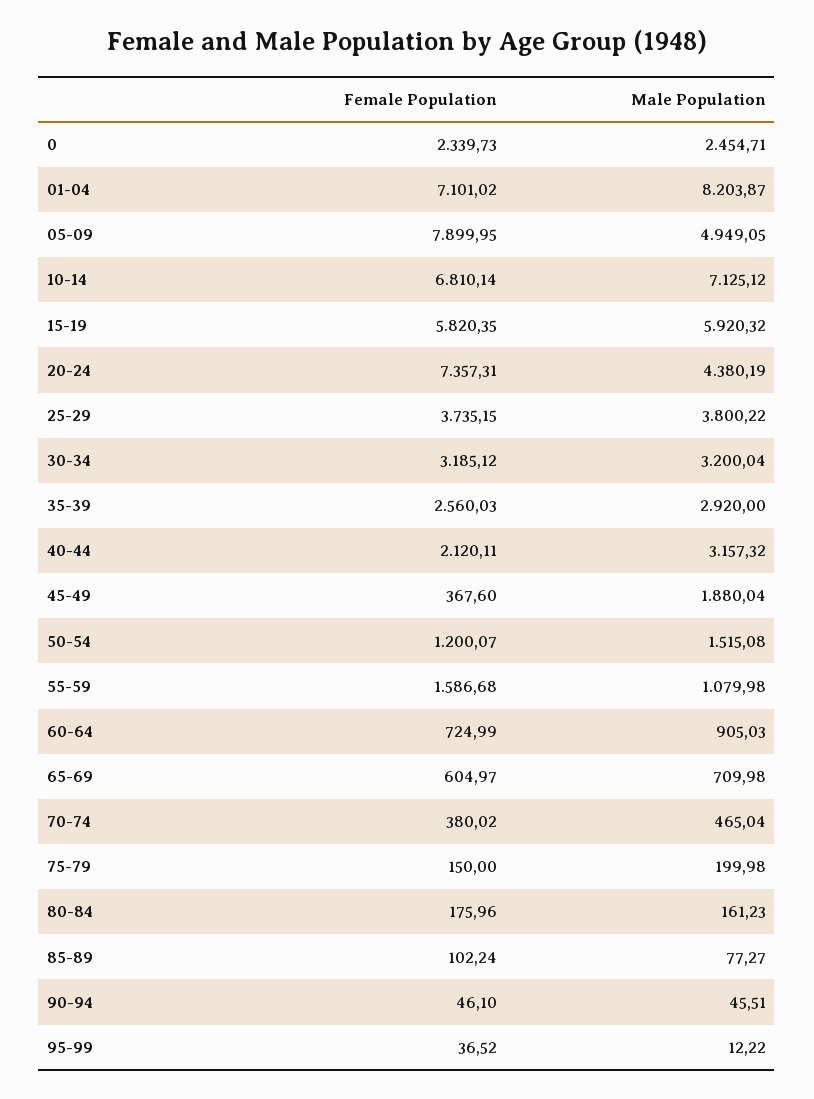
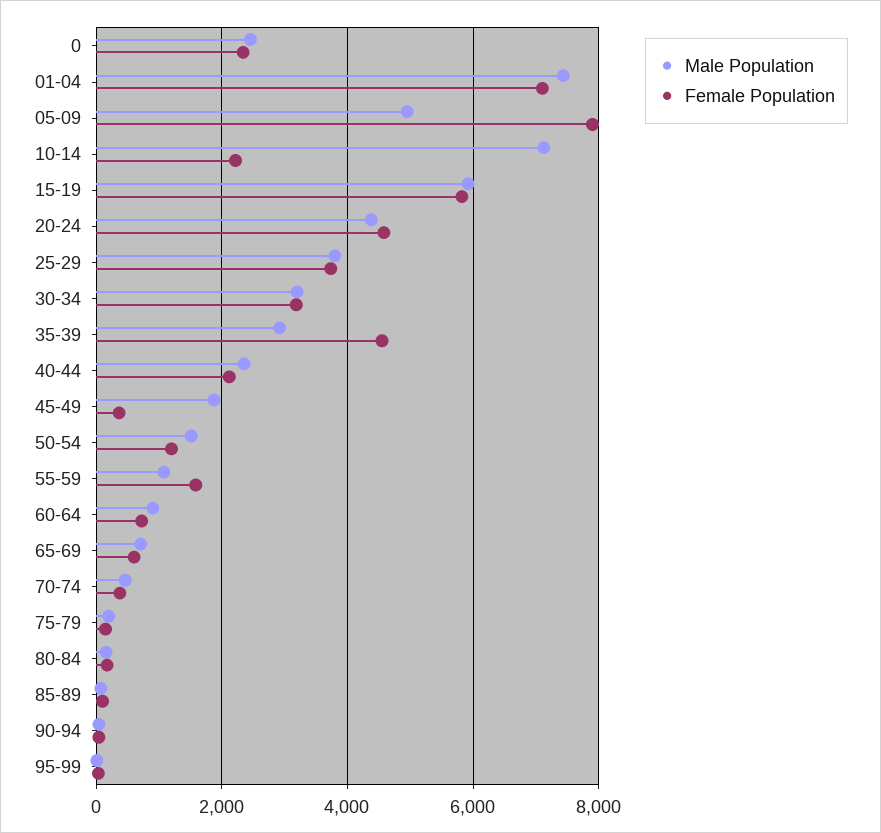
Male Population, 01-04: 8203.87 -> 7400
Female Population, 10-14: 6810.14 -> 2200
Female Population, 20-24: 7357.31 -> 4600
Female Population, 35-39: 2560.03 -> 4600
Male Population, 40-44: 3157.32 -> 2400

